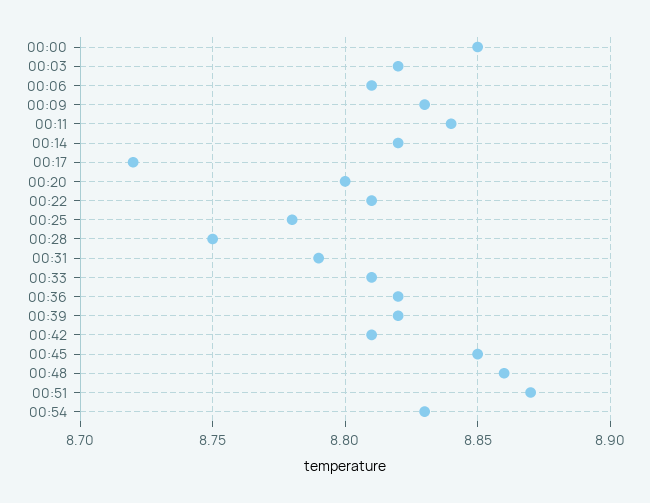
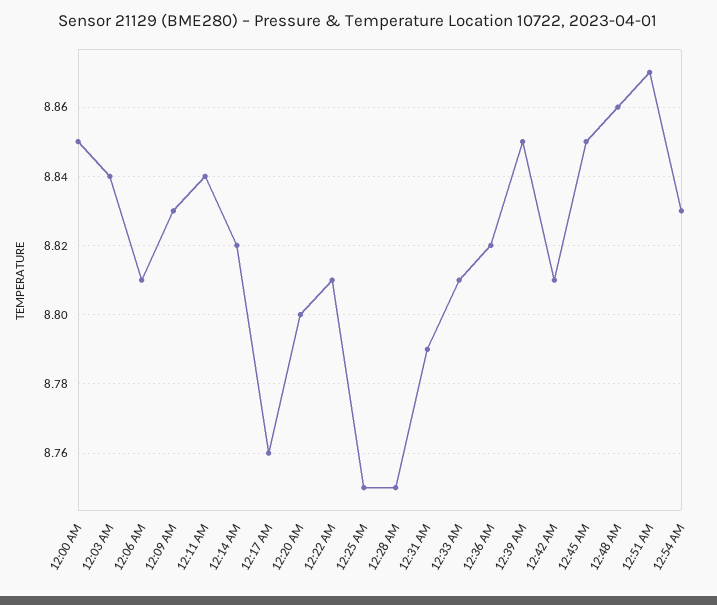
00:03: 8.82 -> 8.84
00:17: 8.72 -> 8.76
00:25: 8.78 -> 8.75
00:39: 8.82 -> 8.85

